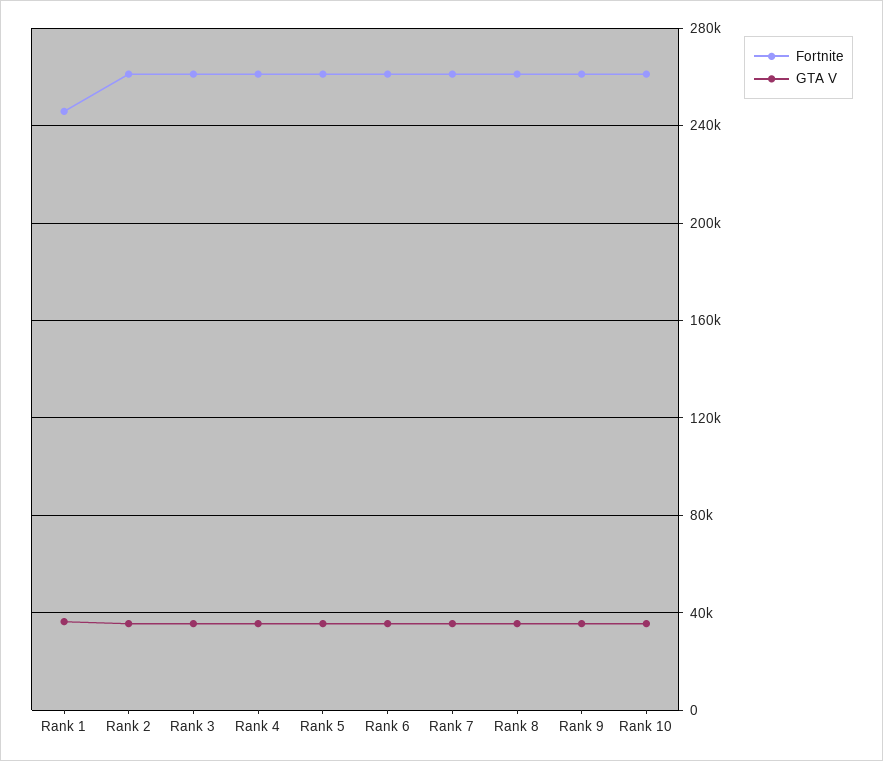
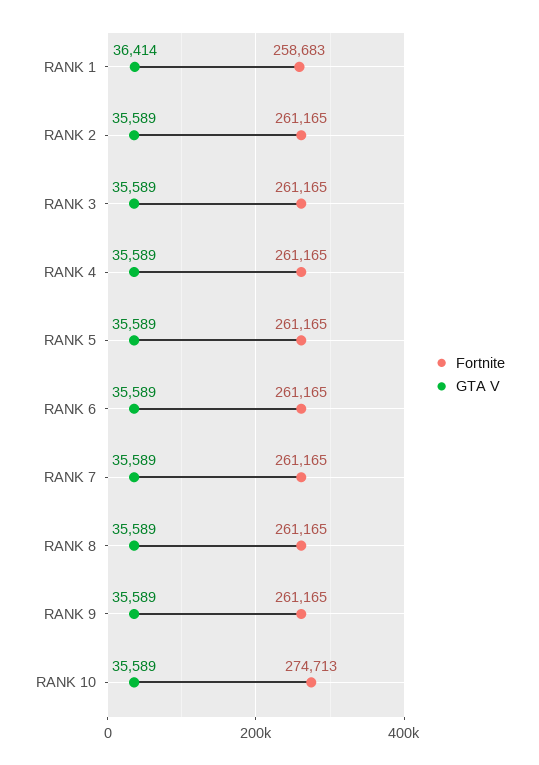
Fortnite, Rank 1: 245000 -> 258683
Fortnite, Rank 10: 260000 -> 274713

